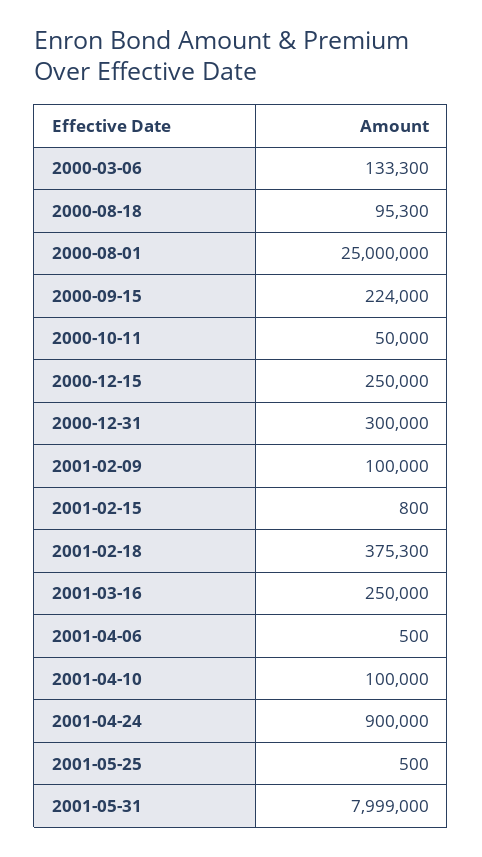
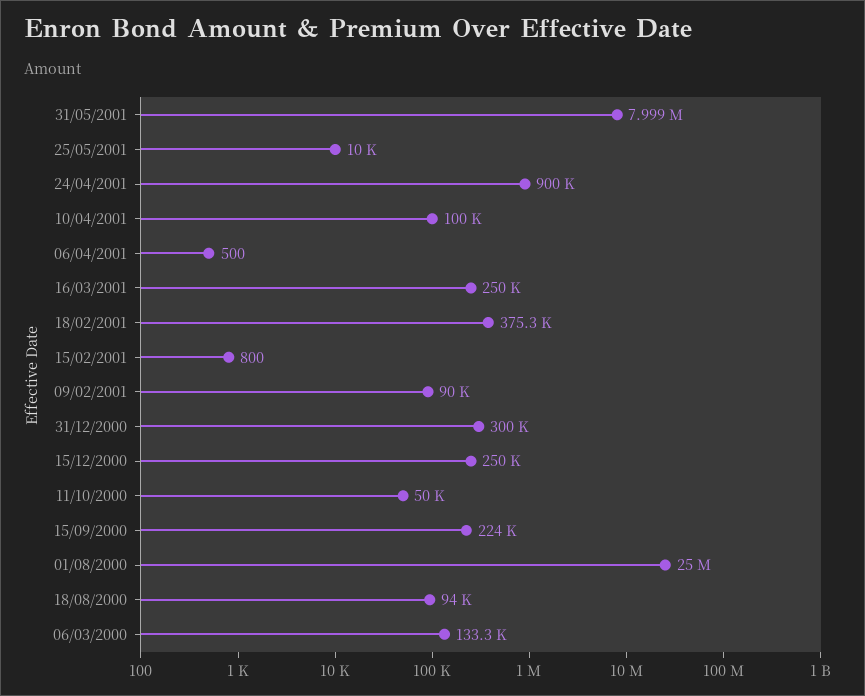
2000-08-18: 95300 -> 94000
2001-02-09: 100000 -> 90000
2001-05-25: 500 -> 10000

